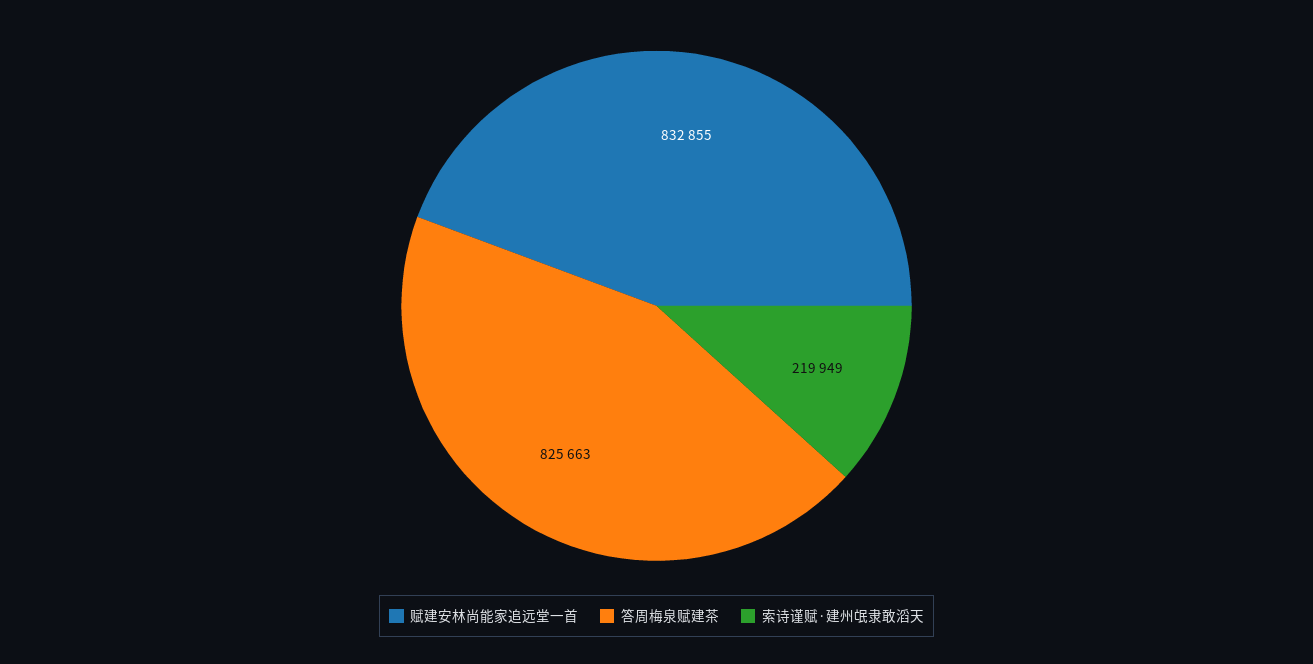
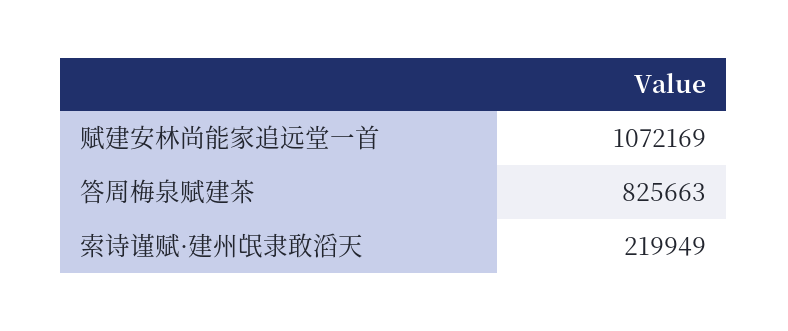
赋建安林尚能家追远堂一首: 832855 -> 1072169

